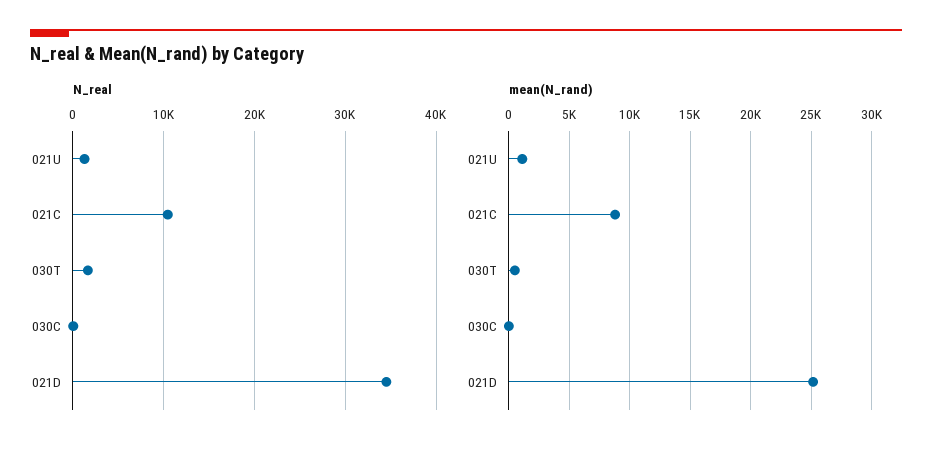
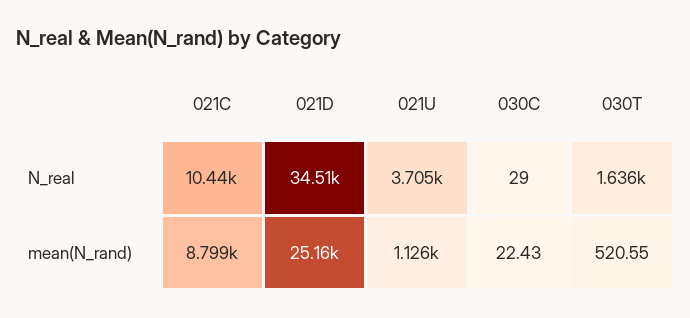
N_real, 021U: 1000 -> 3705

